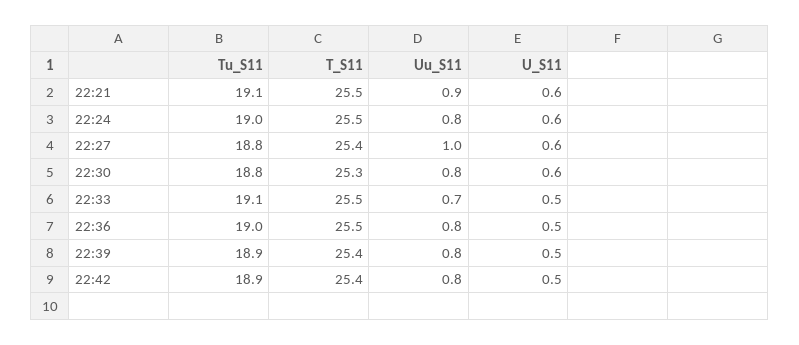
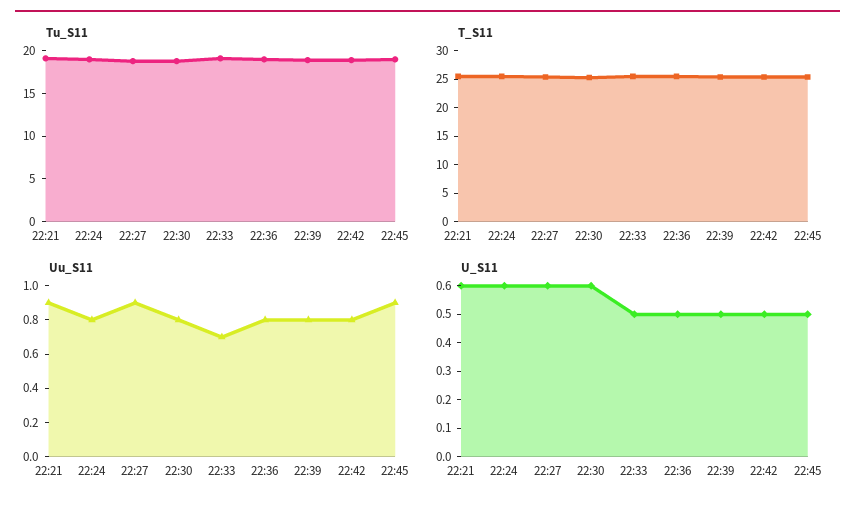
Uu_S11, 22:27: 1 -> 0.9
Tu_S11, 22:45: none -> 19
T_S11, 22:45: none -> 25
Uu_S11, 22:45: none -> 0.9
U_S11, 22:45: none -> 0.5

